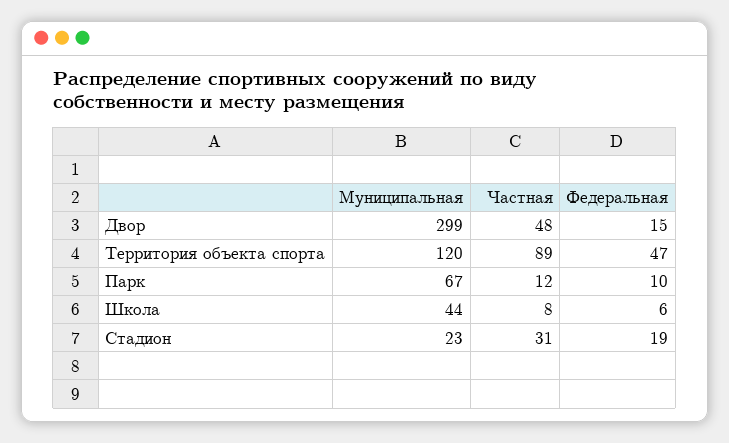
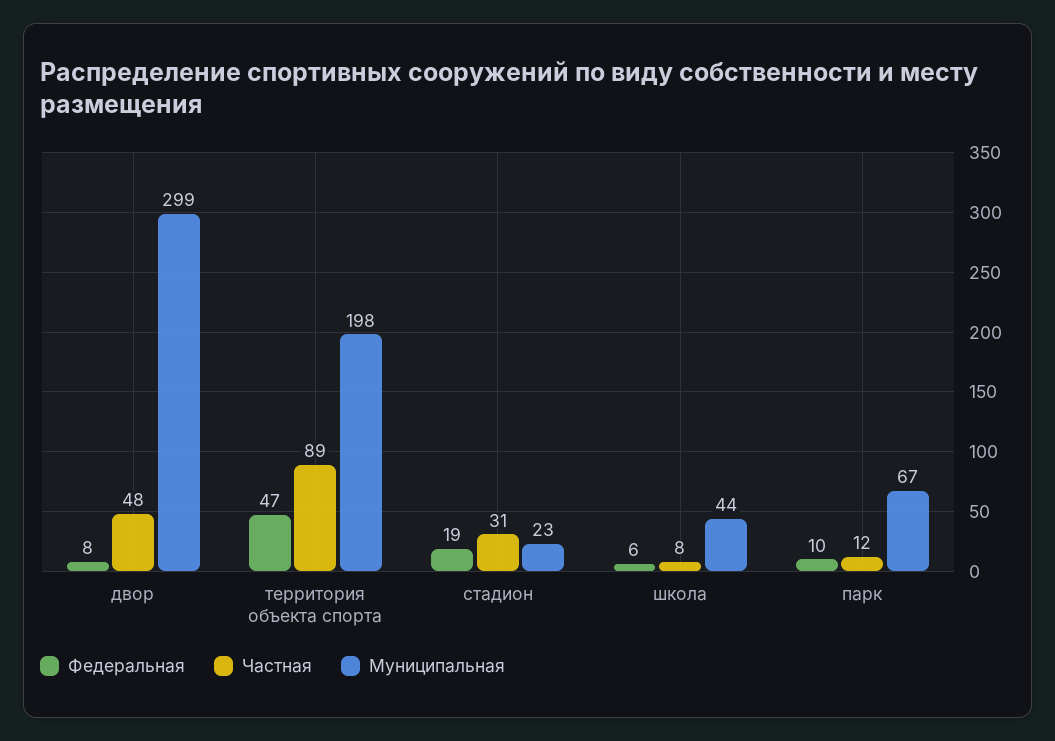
Федеральная, Двор: 15 -> 8
Муниципальная, Территория объекта спорта: 120 -> 198

